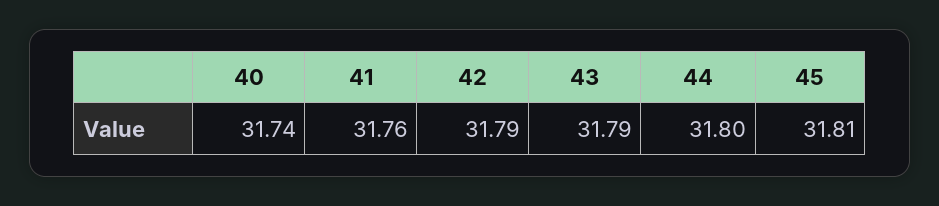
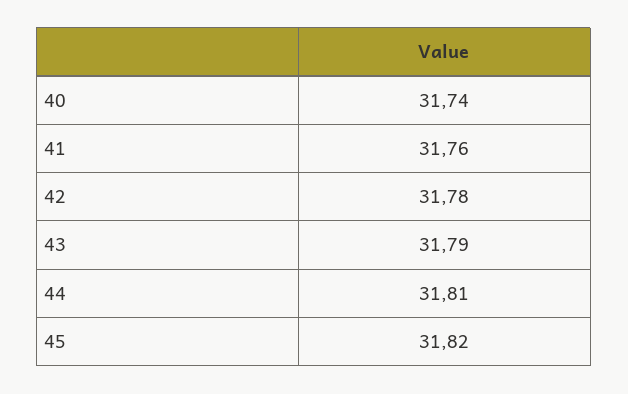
42: 31.79 -> 31.78
44: 31.8 -> 31.81
45: 31.81 -> 31.82

